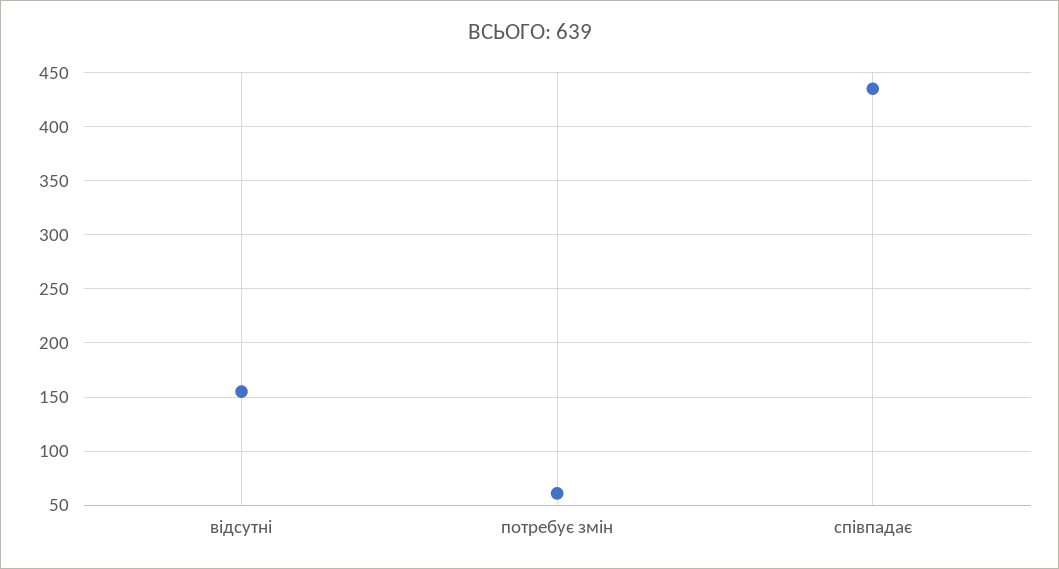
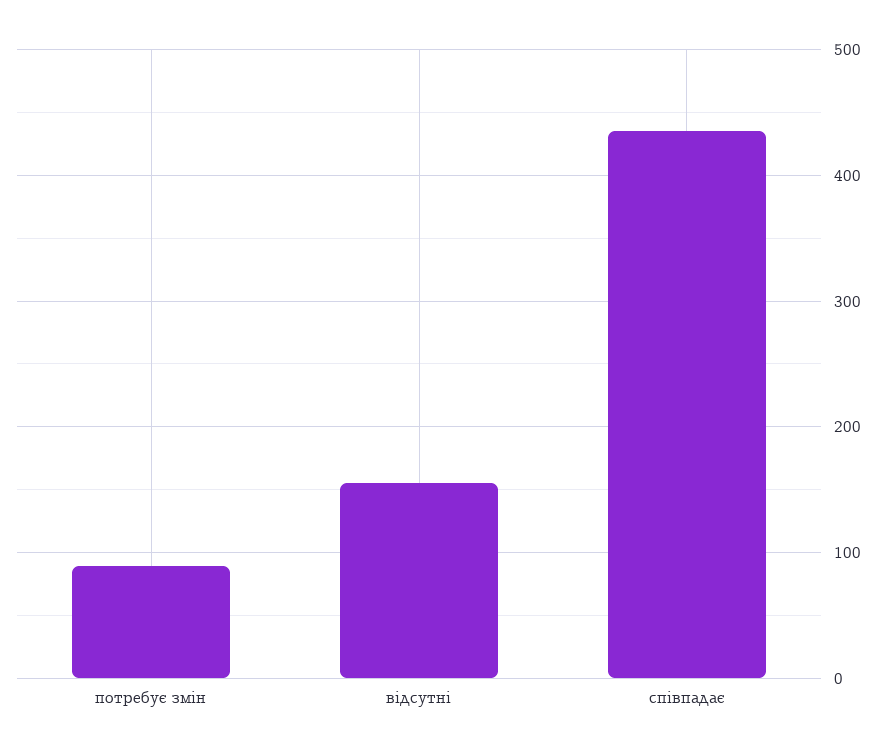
потребує змін: 60 -> 90

